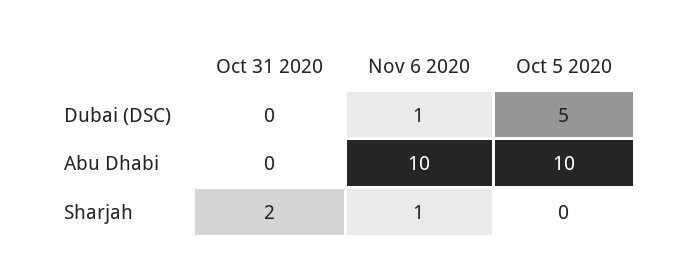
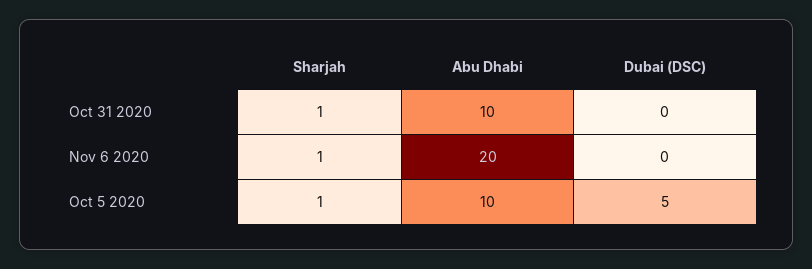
Nov 6 2020, Dubai (DSC): 1 -> 0
Oct 31 2020, Abu Dhabi: 0 -> 10
Nov 6 2020, Abu Dhabi: 10 -> 20
Oct 31 2020, Sharjah: 2 -> 1
Oct 5 2020, Sharjah: 0 -> 1

